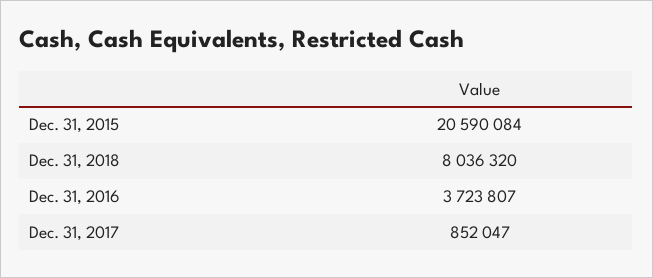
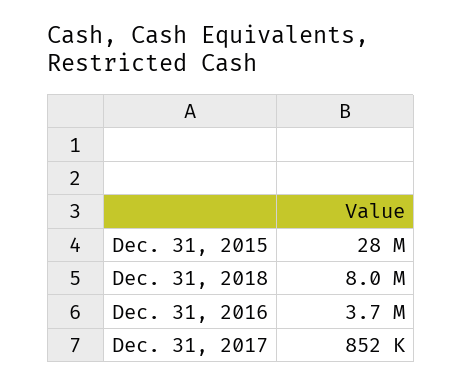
Dec. 31, 2015: 20590084 -> 28000000

